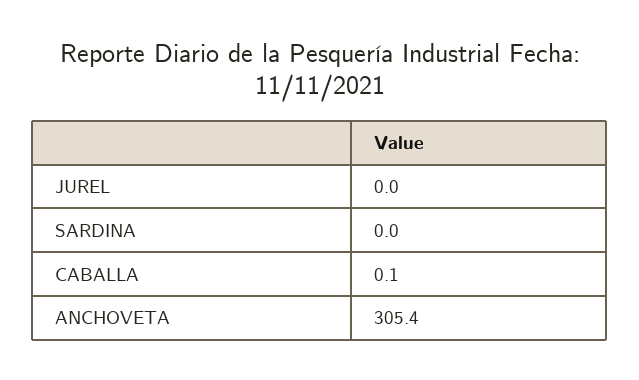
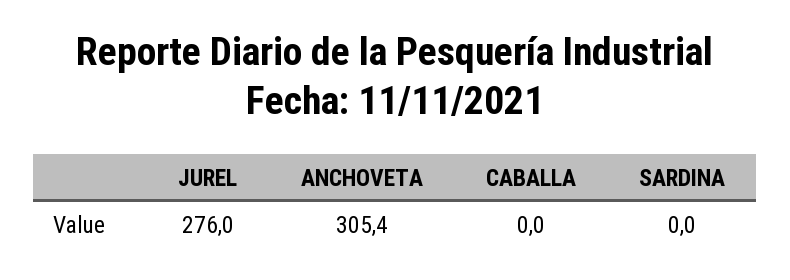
JUREL: 0 -> 276
CABALLA: 0.1 -> 0

